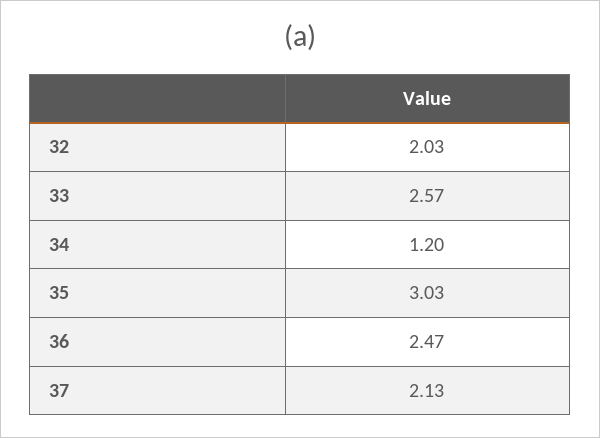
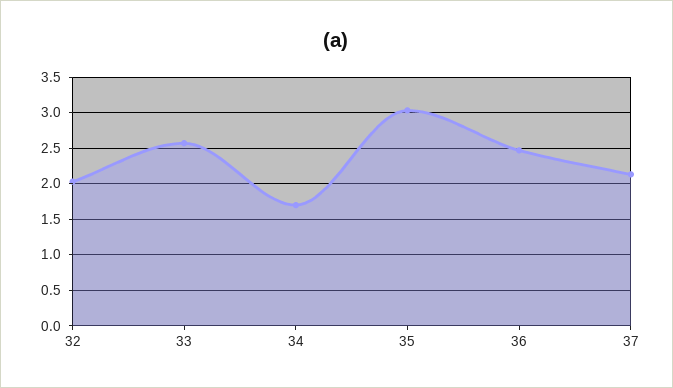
34: 1.2 -> 1.7

